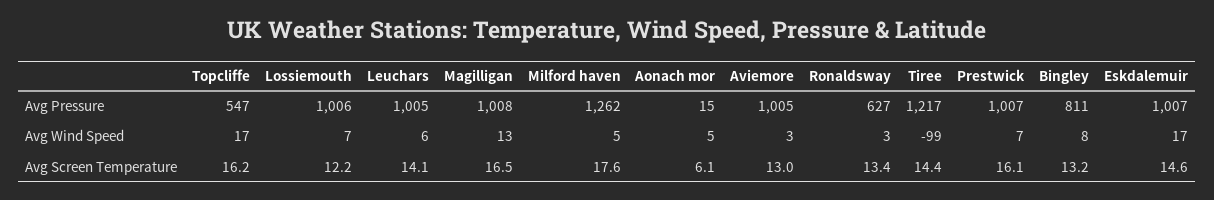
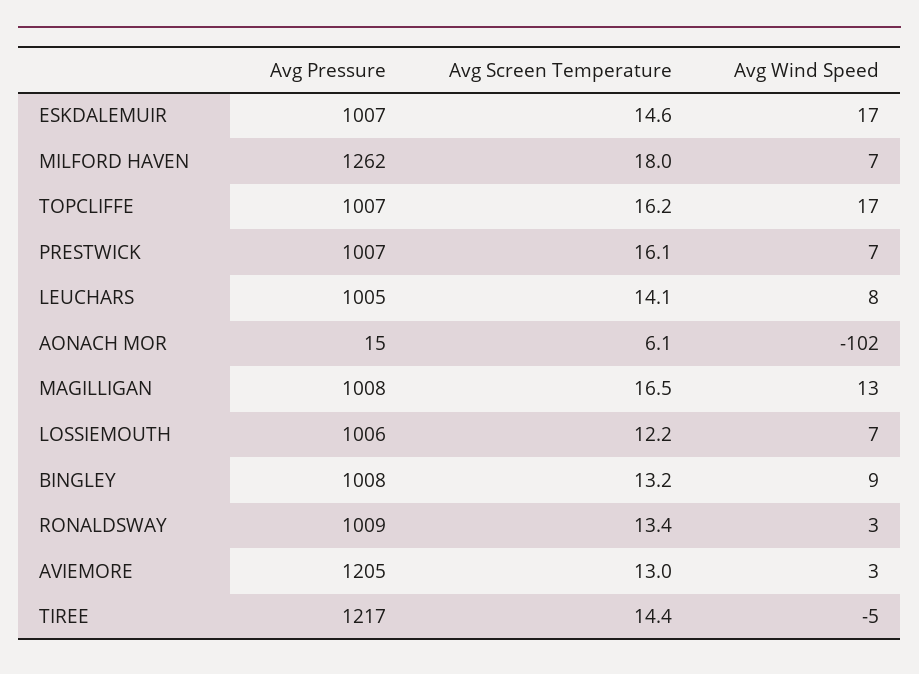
Topcliffe, Avg Pressure: 547 -> 1007
Aviemore, Avg Pressure: 1005 -> 1205
Ronaldsway, Avg Pressure: 627 -> 1009
Bingley, Avg Pressure: 811 -> 1008
Leuchars, Avg Wind Speed: 6 -> 8
Milford haven, Avg Wind Speed: 5 -> 7
Aonach mor, Avg Wind Speed: 5 -> -102
Tiree, Avg Wind Speed: -99 -> -5
Bingley, Avg Wind Speed: 8 -> 9
Milford haven, Avg Screen Temperature: 17.6 -> 18

